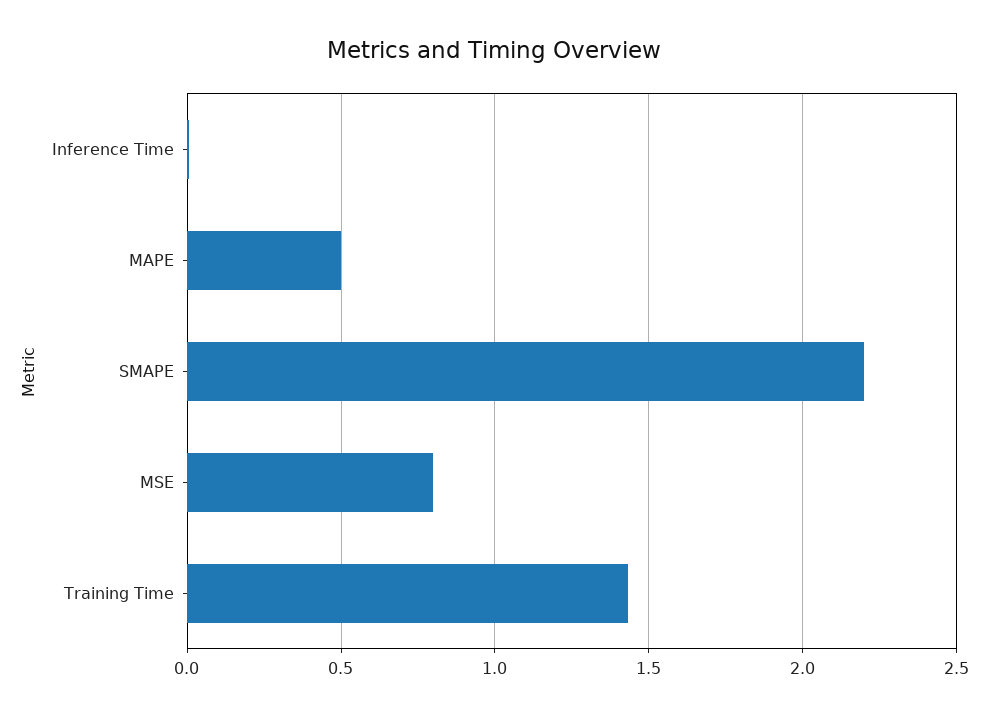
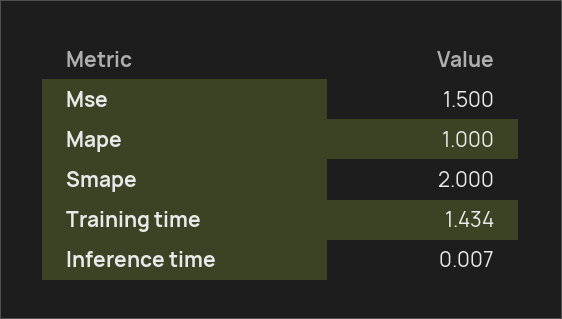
MAPE: 0.5 -> 1
SMAPE: 2.2 -> 2
MSE: 0.8 -> 1.5

